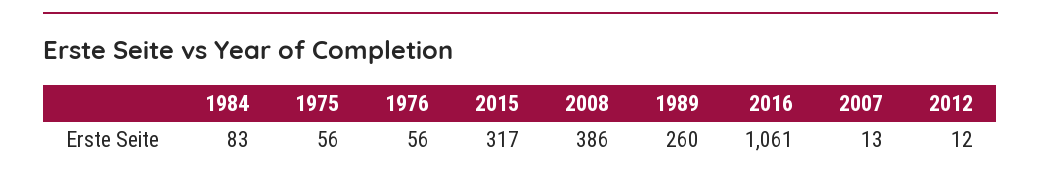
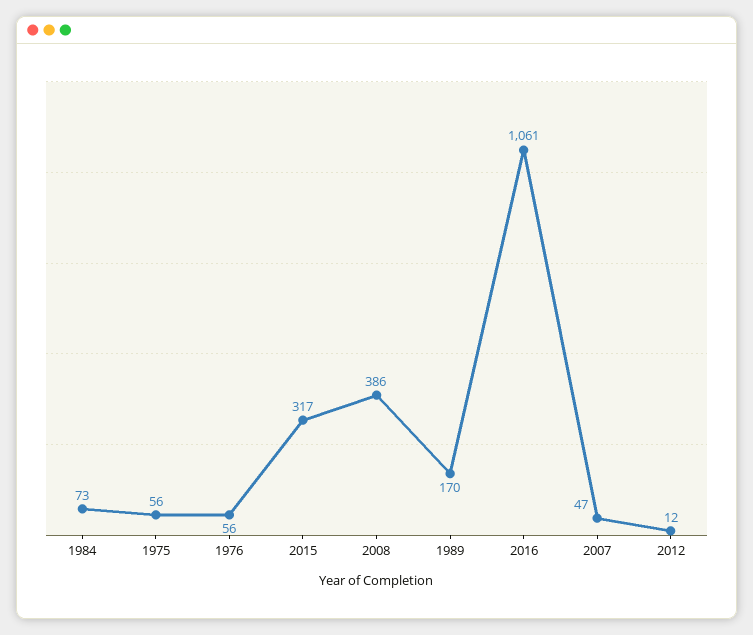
1984: 83 -> 73
1989: 260 -> 170
2007: 13 -> 47

